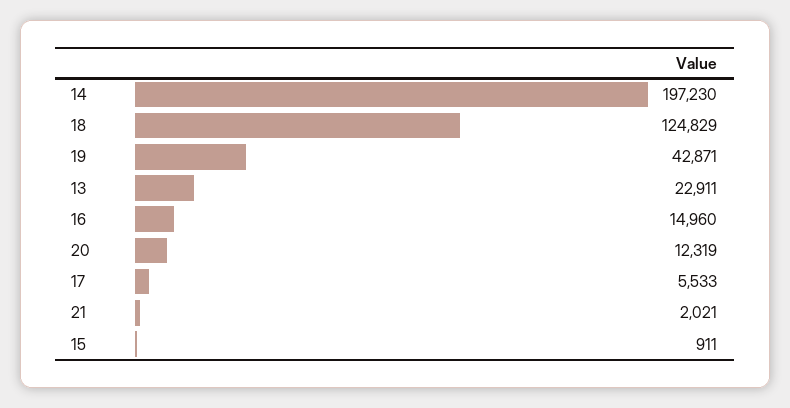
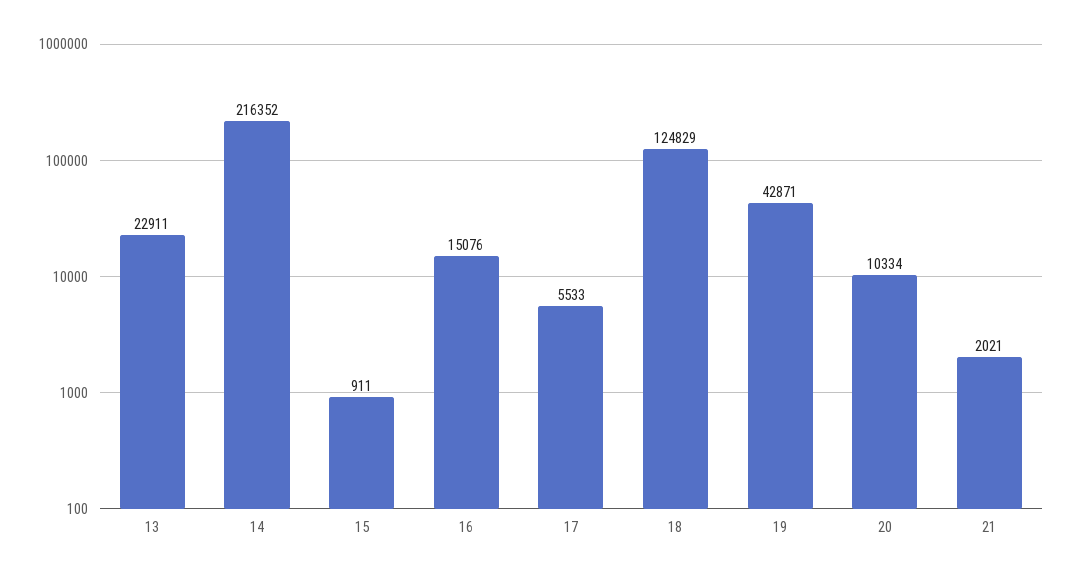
14: 197230 -> 216352
16: 14960 -> 15076
20: 12319 -> 10334

